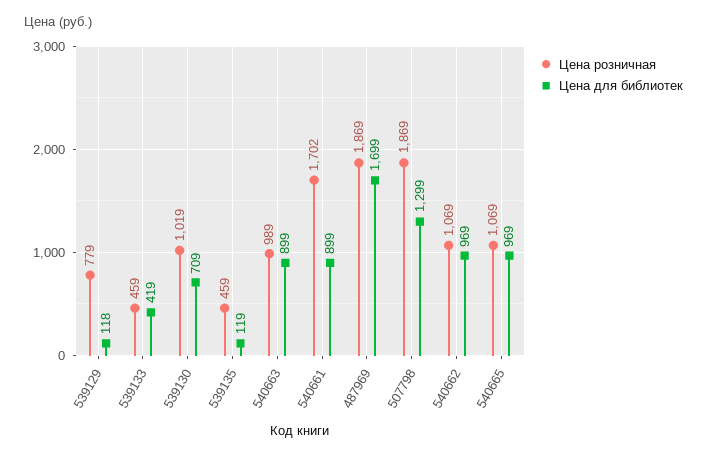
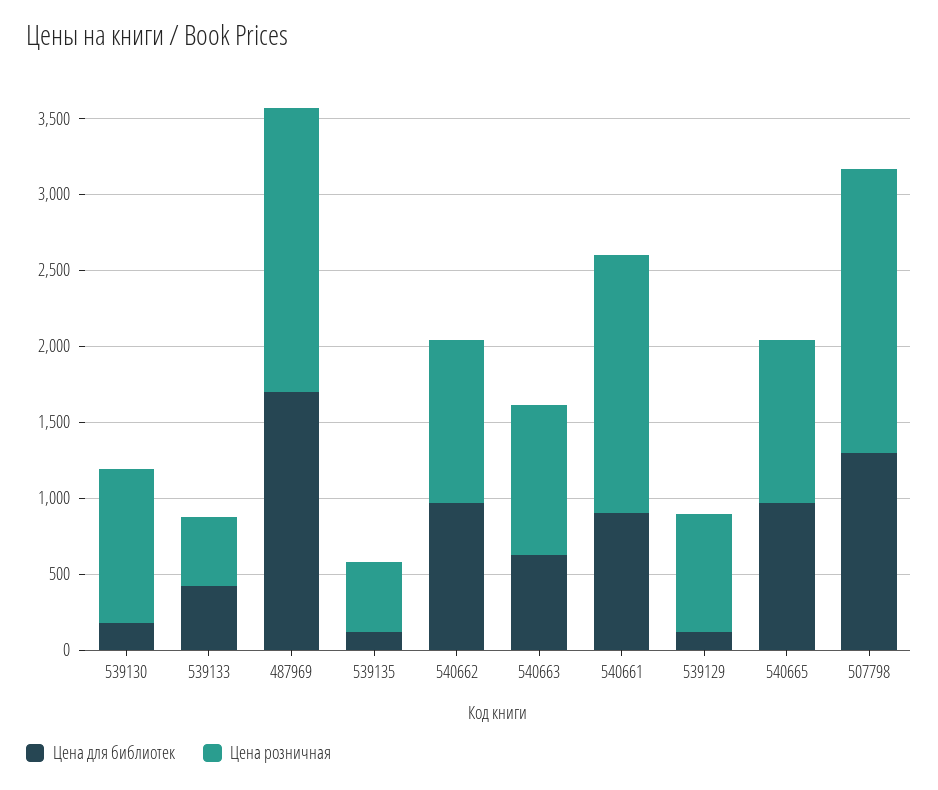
Цена для библиотек, 539130: 709 -> 200
Цена для библиотек, 540663: 899 -> 600

